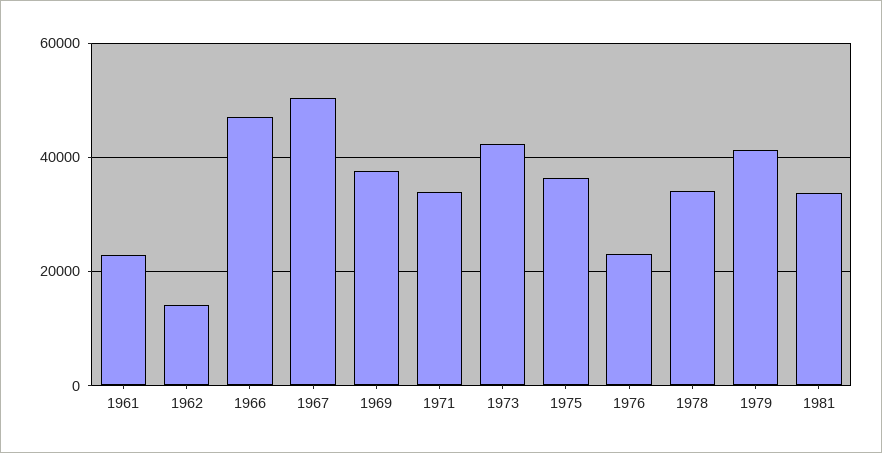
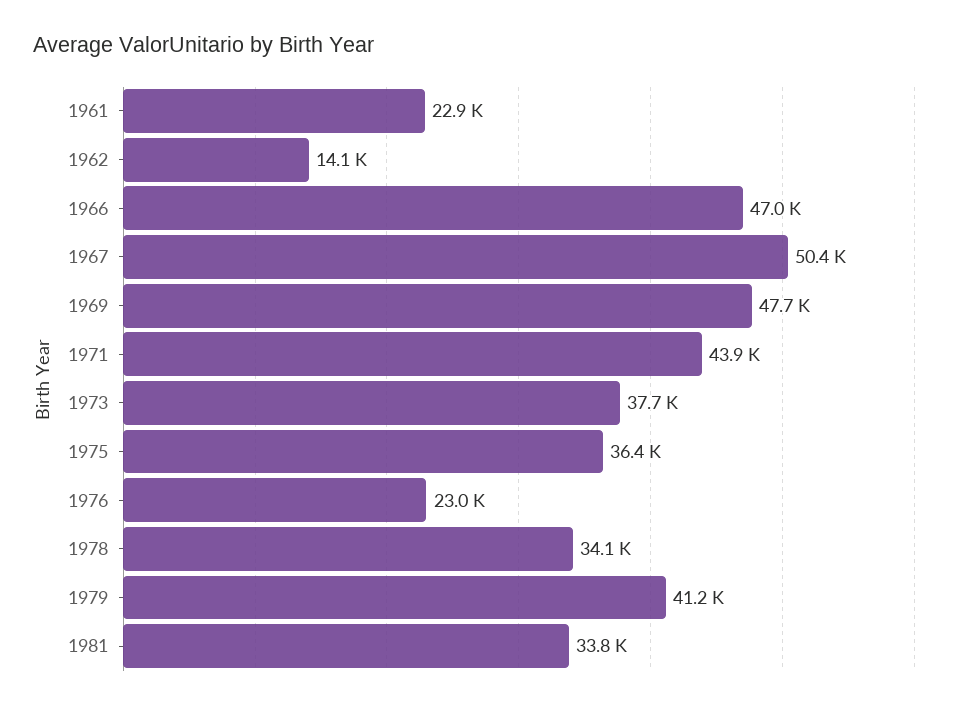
1969: 38000 -> 47700
1971: 34000 -> 43900
1973: 42000 -> 37700

